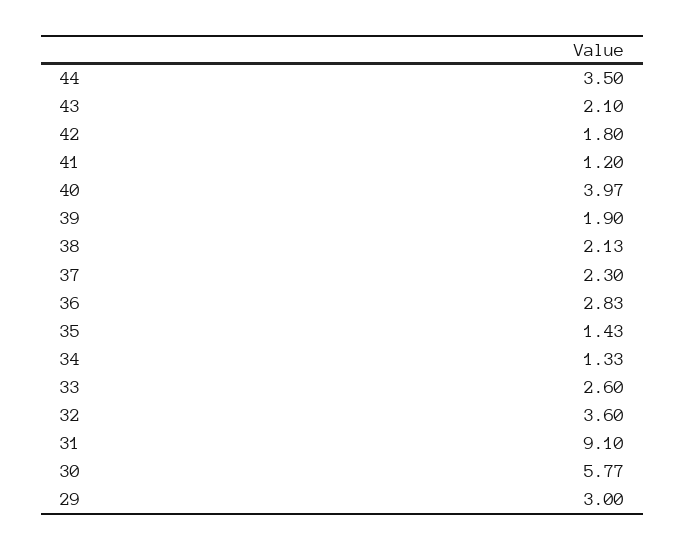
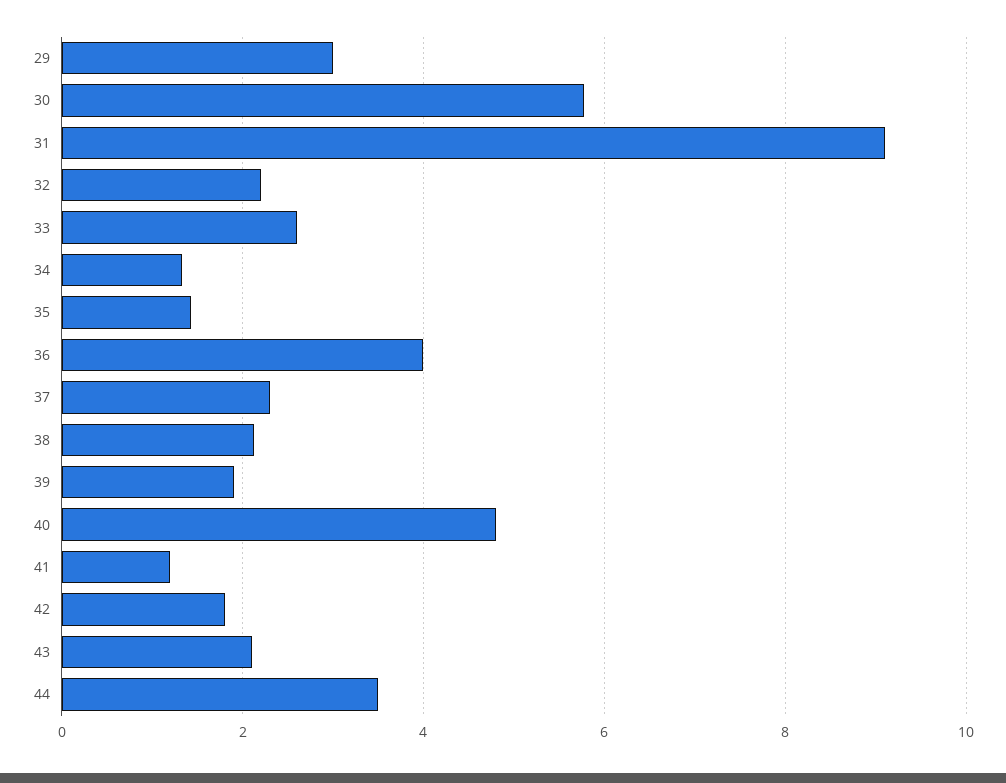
40: 3.97 -> 4.8
36: 2.83 -> 4
32: 3.6 -> 2.2

